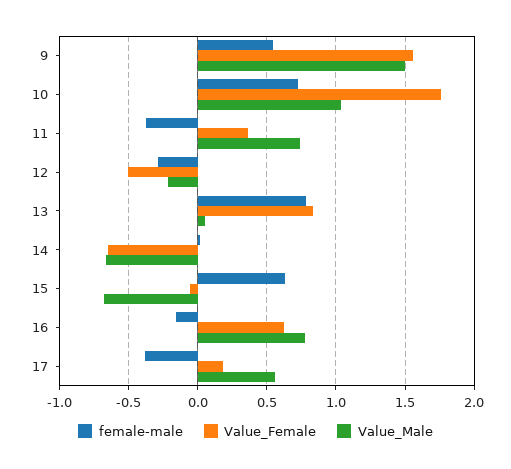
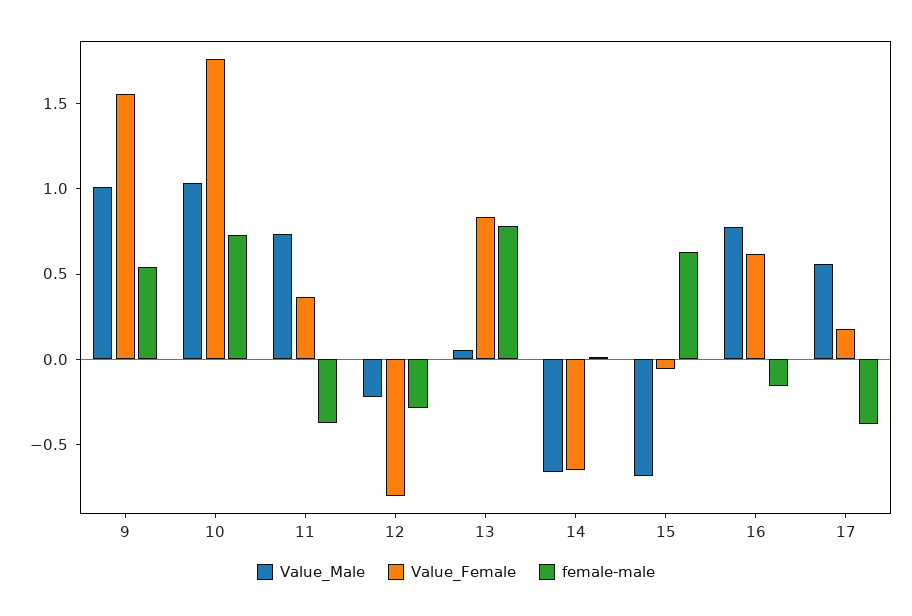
Value_Male, 9: 1.5 -> 1
Value_Female, 12: -0.5 -> -0.8

